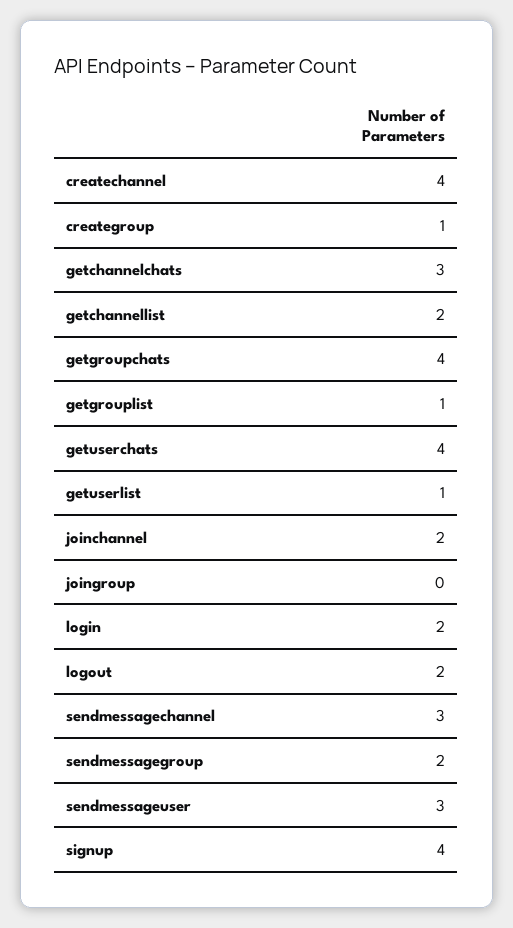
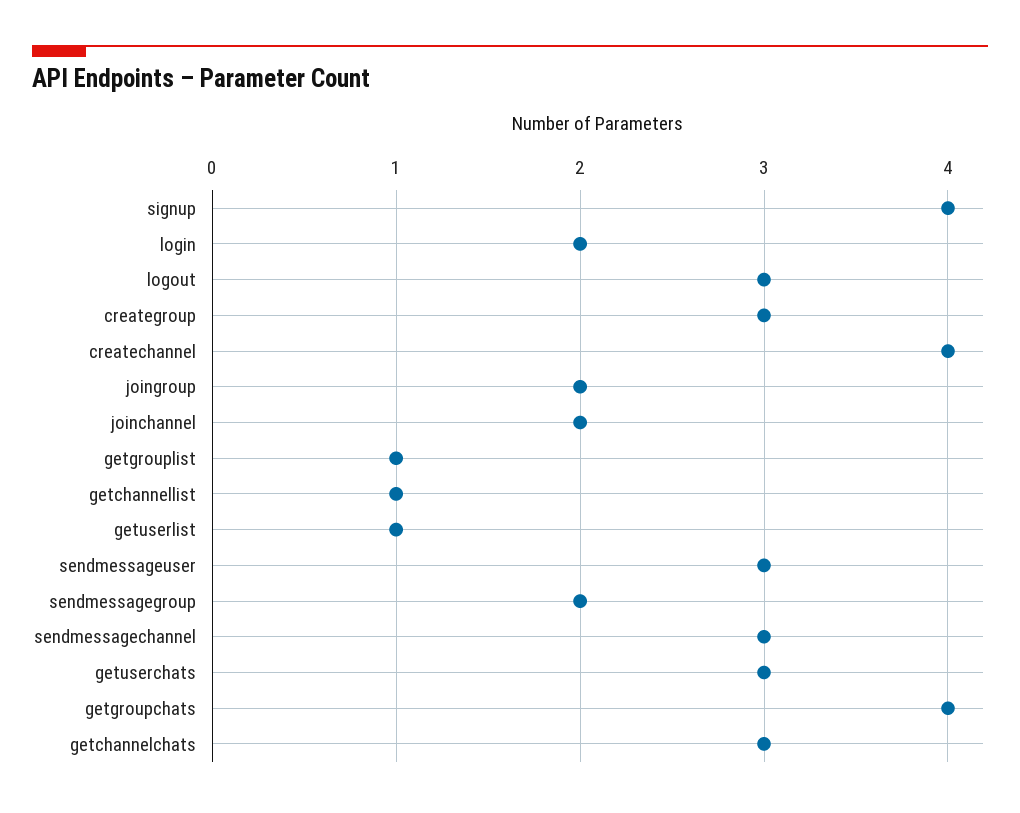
creategroup: 1 -> 3
getchannellist: 2 -> 1
getuserchats: 4 -> 3
joingroup: 0 -> 2
logout: 2 -> 3

